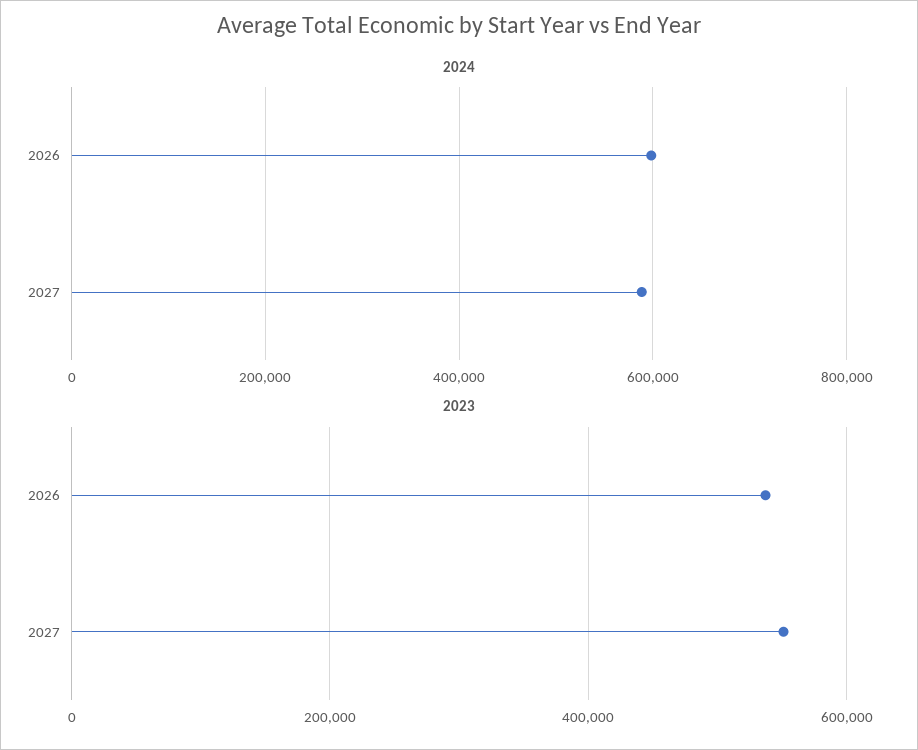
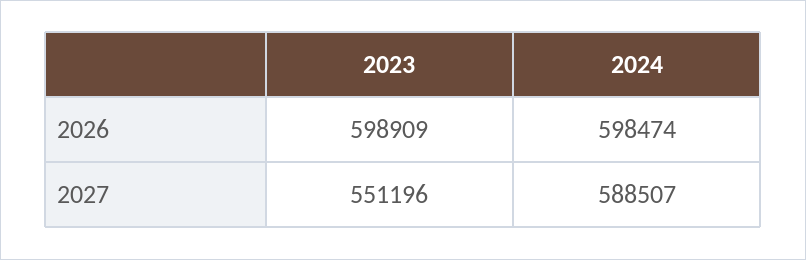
2023, 2026: 540000 -> 598909

